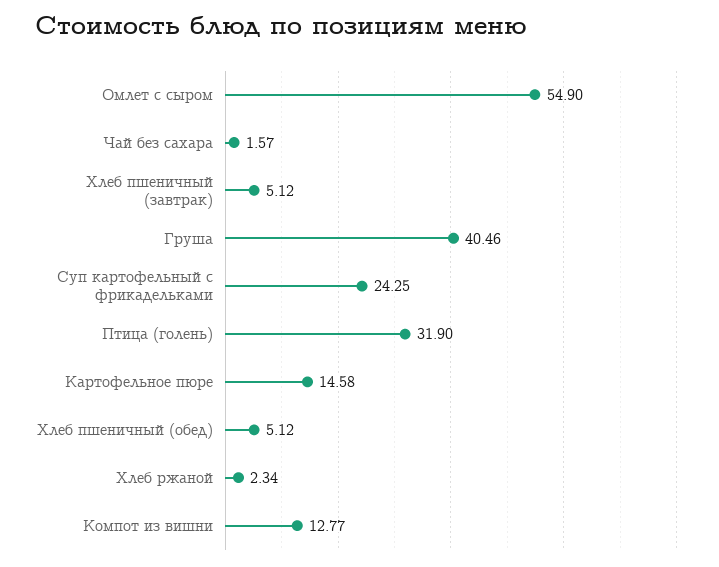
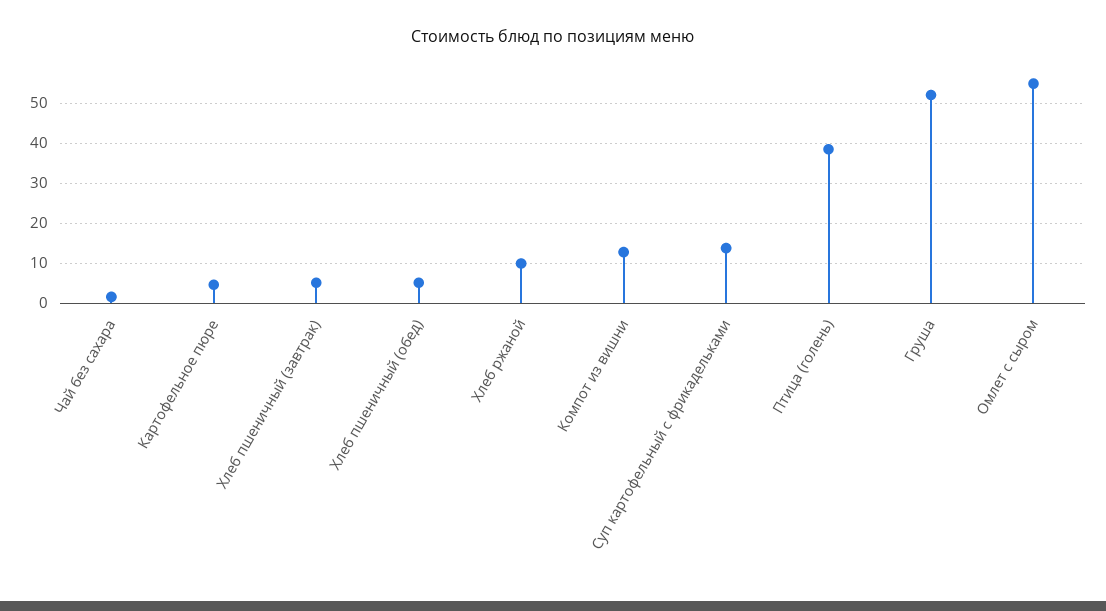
Груша: 40.46 -> 52
Суп картофельный с фрикадельками: 24.25 -> 14
Птица (голень): 31.9 -> 38
Картофельное пюре: 14.58 -> 4
Хлеб ржаной: 2.34 -> 10

